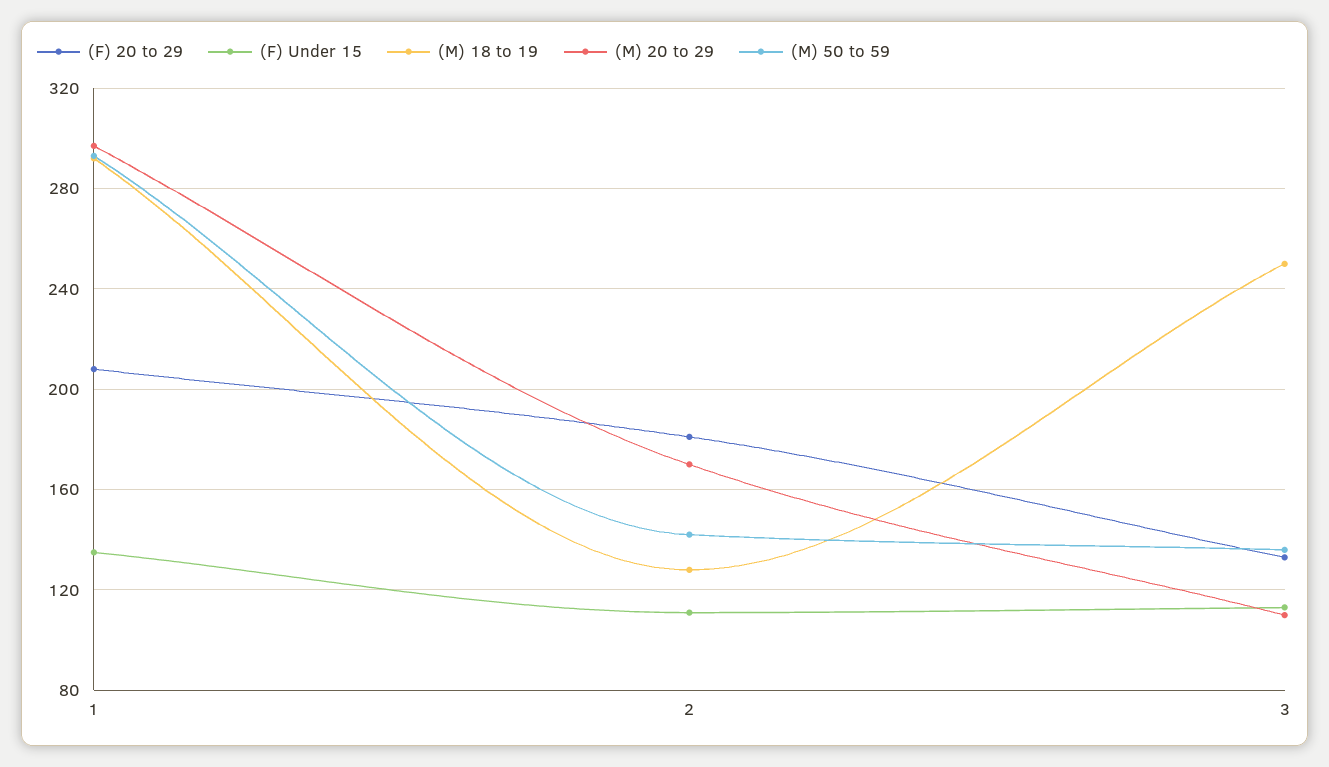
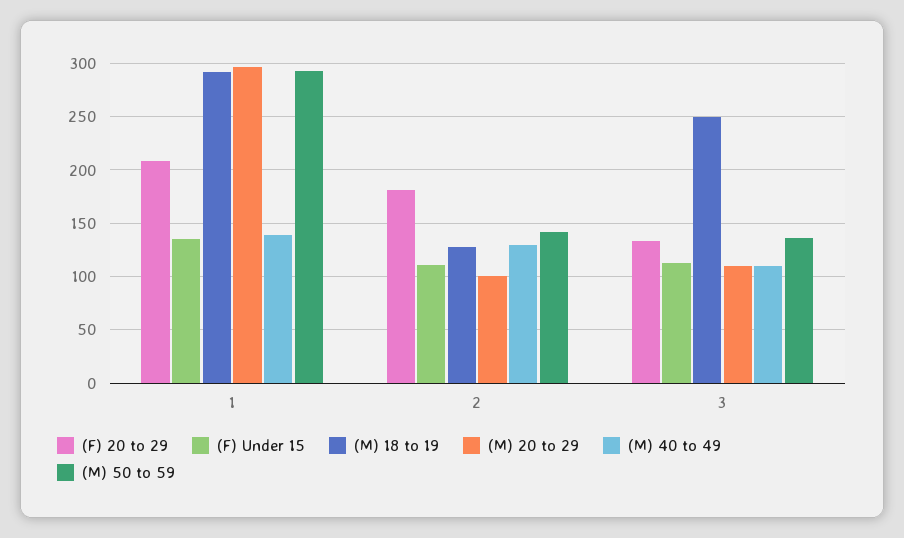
(M) 20 to 29, 2: 170 -> 100
(M) 40 to 49, 1: none -> 140
(M) 40 to 49, 2: none -> 130
(M) 40 to 49, 3: none -> 110

